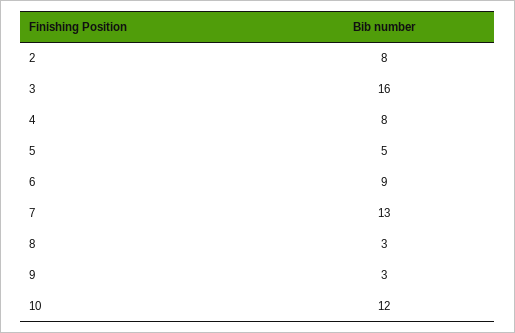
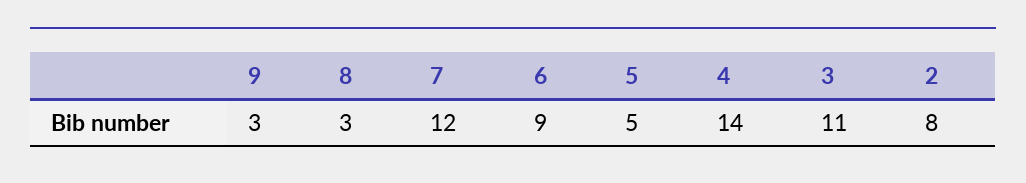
3: 16 -> 11
4: 8 -> 14
7: 13 -> 12
10: 12 -> none

